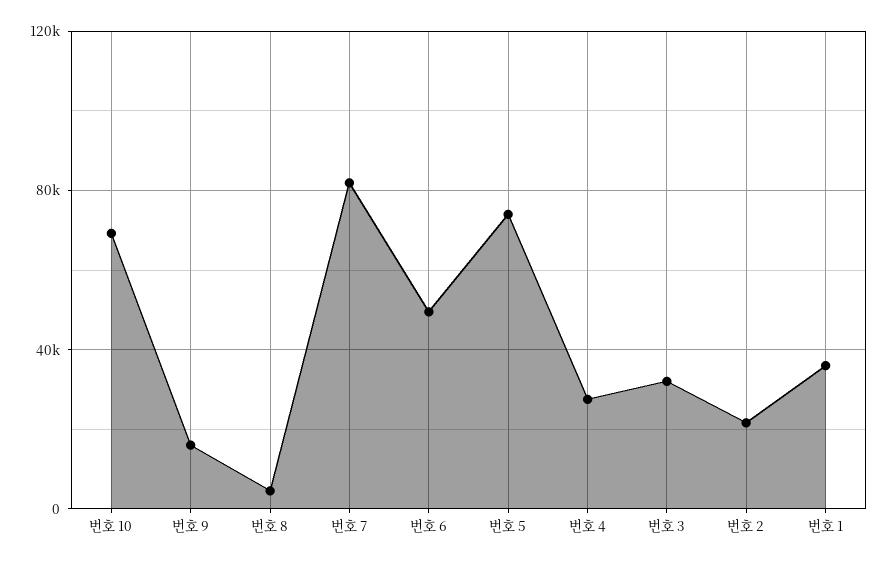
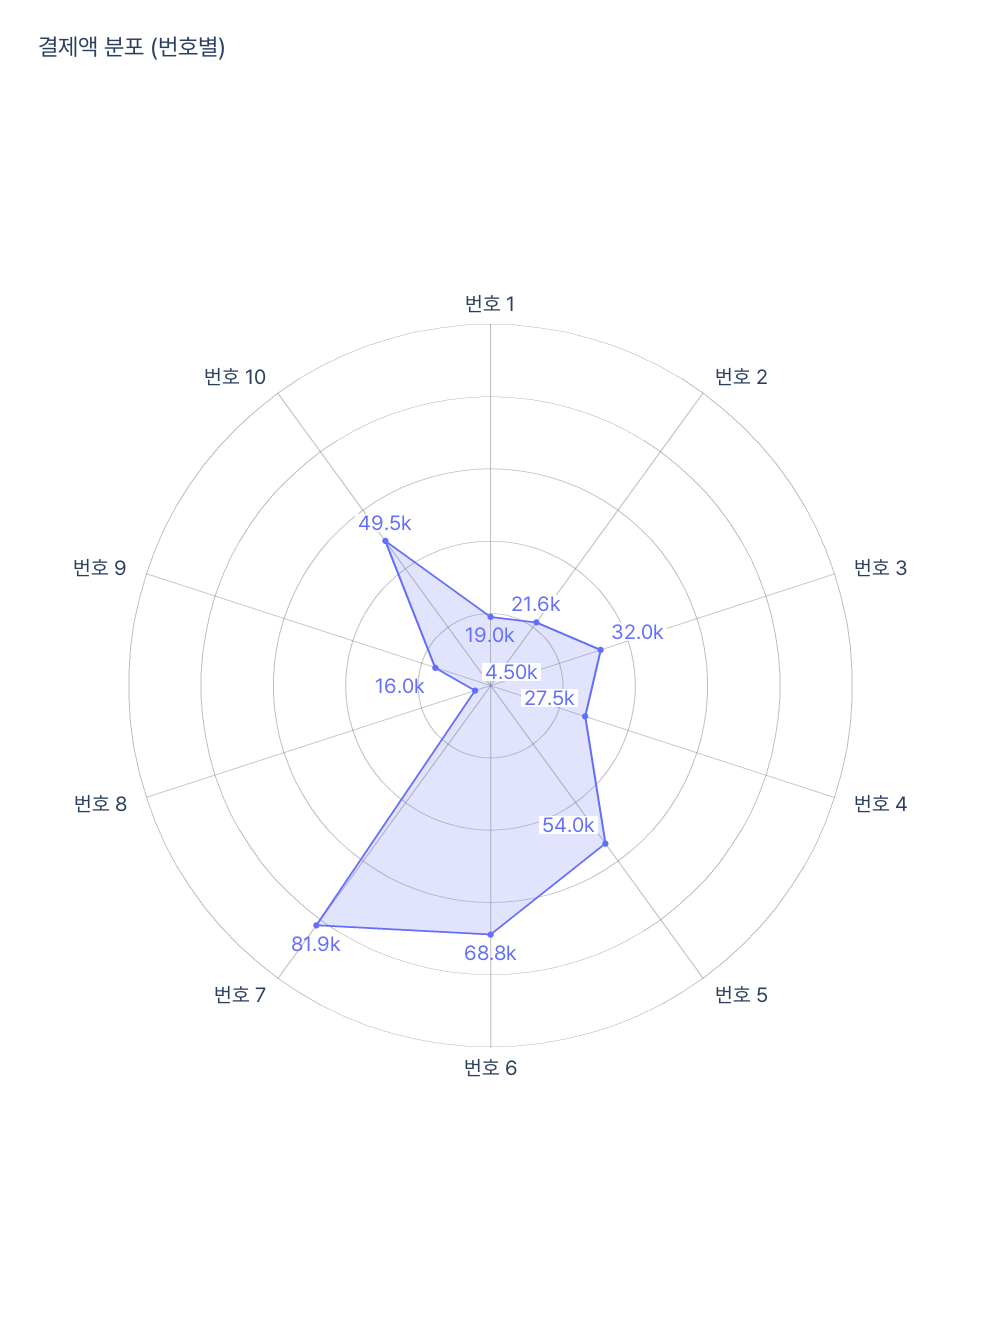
번호 10: 70000 -> 49500
번호 6: 50000 -> 68800
번호 5: 75000 -> 54000
번호 1: 35000 -> 19000

